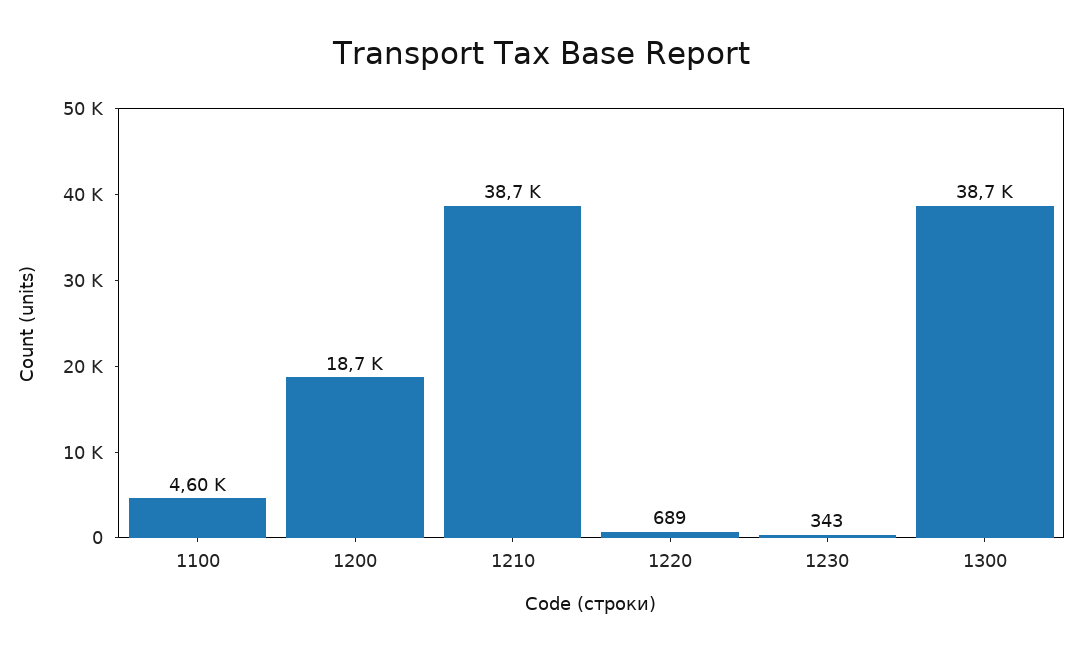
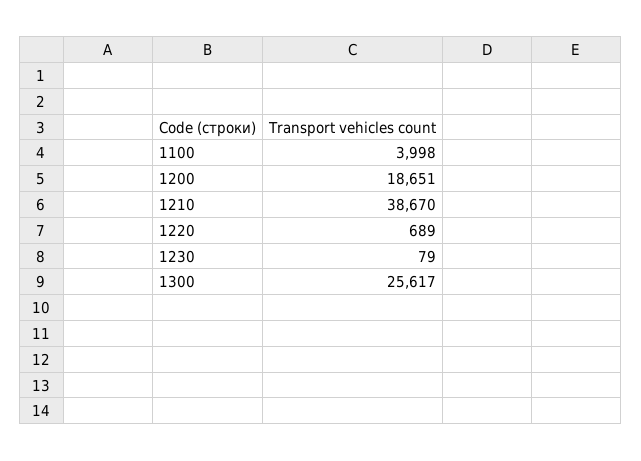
1100: 4600 -> 3998
1230: 343 -> 79
1300: 38700 -> 25617

